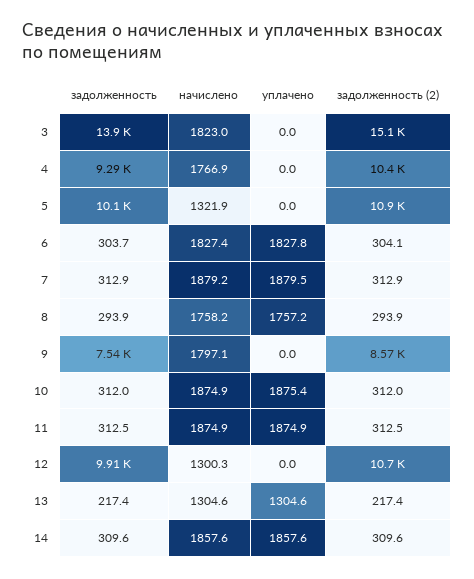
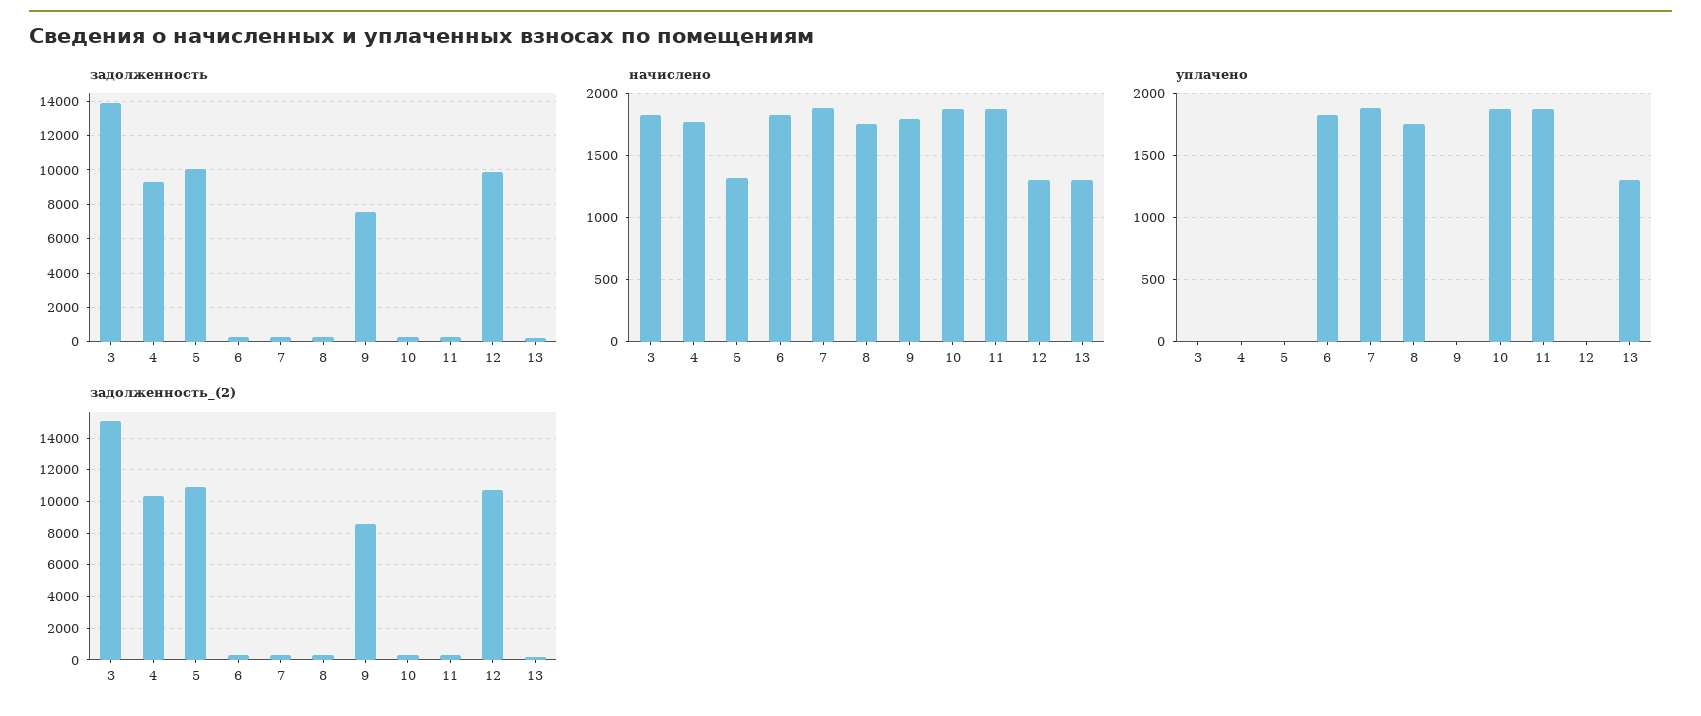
задолженность, 14: 309.6 -> none
начислено, 14: 1857.6 -> none
уплачено, 14: 1857.6 -> none
задолженность (2), 14: 309.6 -> none

